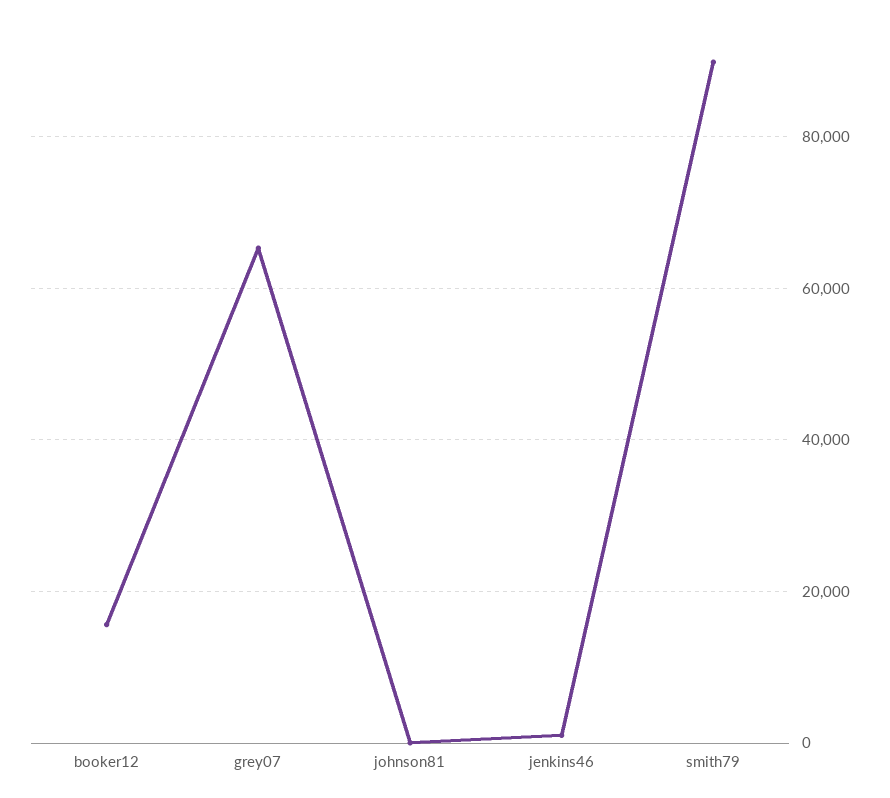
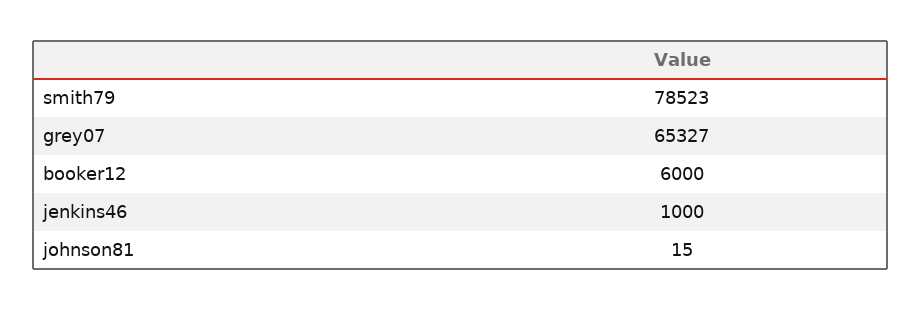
booker12: 16000 -> 6000
smith79: 90000 -> 78523

